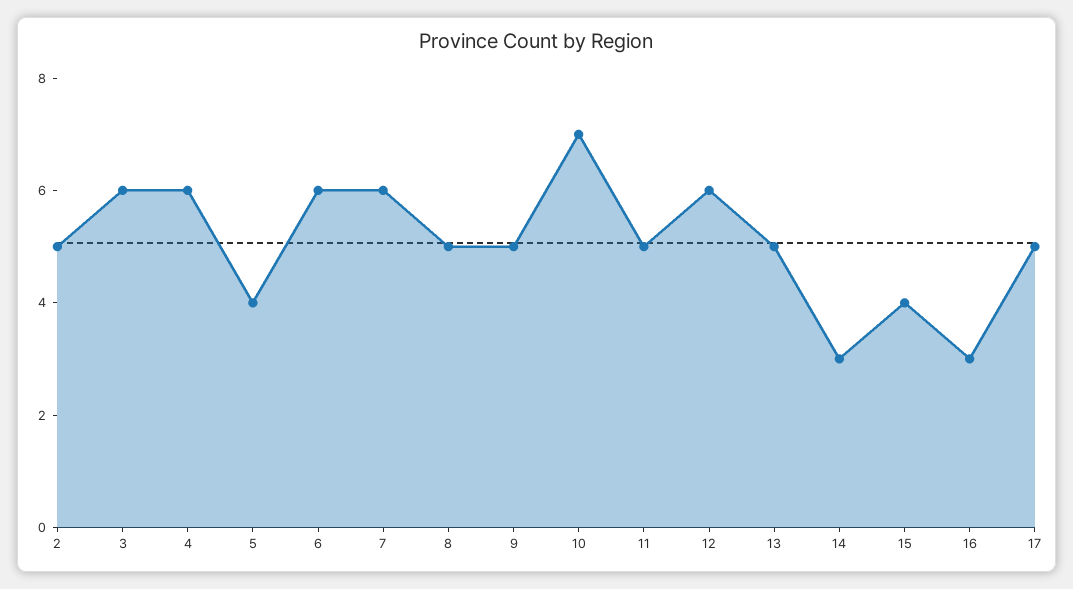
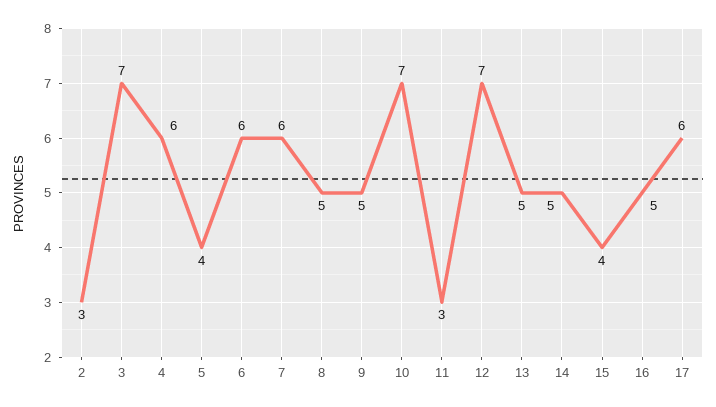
2: 5 -> 3
3: 6 -> 7
11: 5 -> 3
12: 6 -> 7
14: 3 -> 5
16: 3 -> 5
17: 5 -> 6

